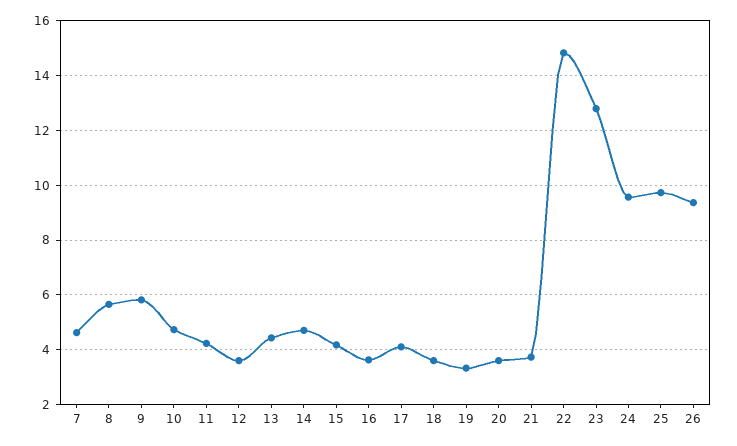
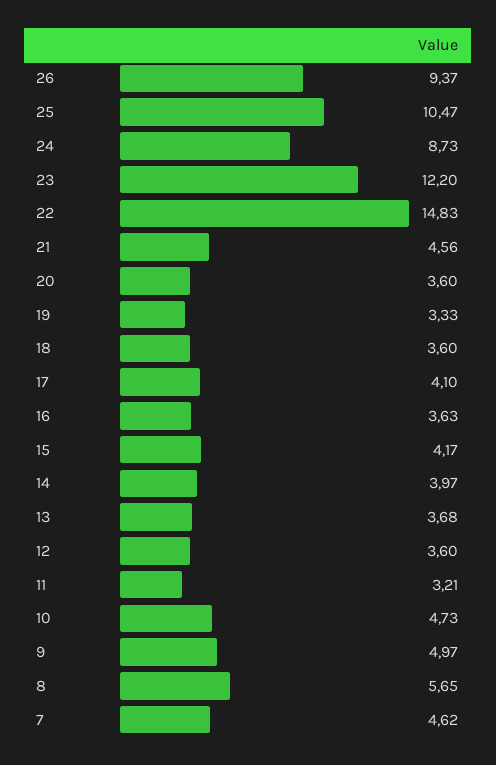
9: 5.75 -> 4.97
11: 4.25 -> 3.21
13: 4.5 -> 3.68
14: 4.75 -> 3.97
21: 3.75 -> 4.56
23: 12.75 -> 12.2
24: 9.5 -> 8.73
25: 9.75 -> 10.47

